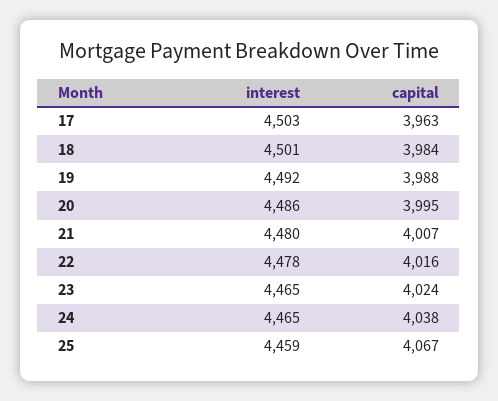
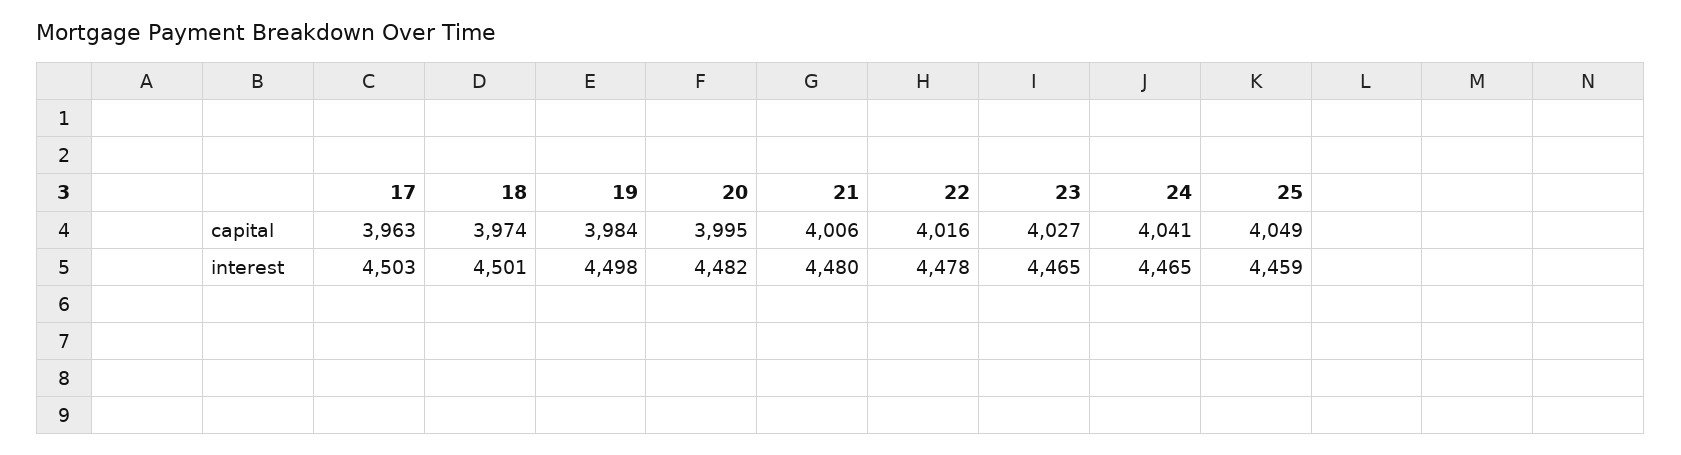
capital, 18: 3984 -> 3974
interest, 19: 4492 -> 4498
capital, 19: 3988 -> 3984
interest, 20: 4486 -> 4482
capital, 21: 4007 -> 4006
capital, 23: 4024 -> 4027
capital, 24: 4038 -> 4041
capital, 25: 4067 -> 4049

